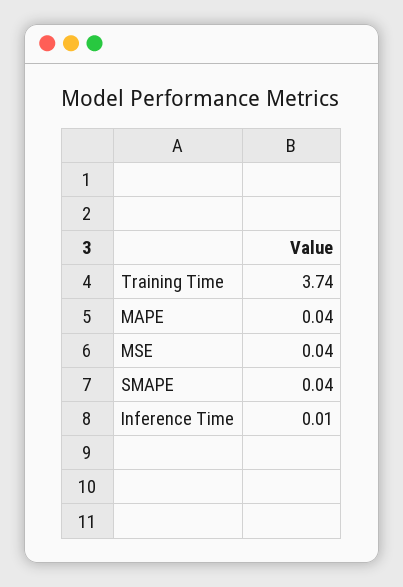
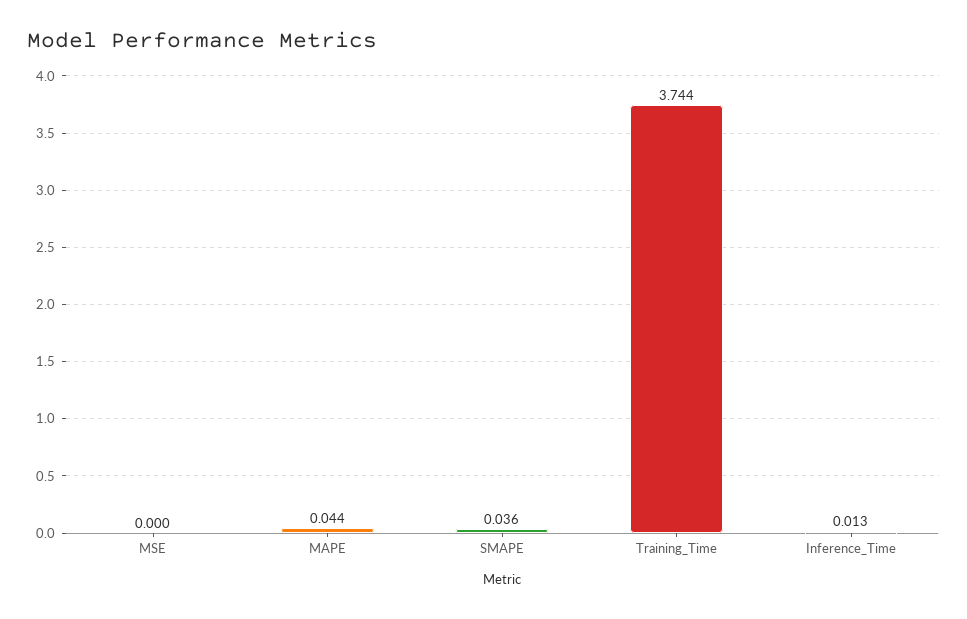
MSE: 0.04 -> 0

